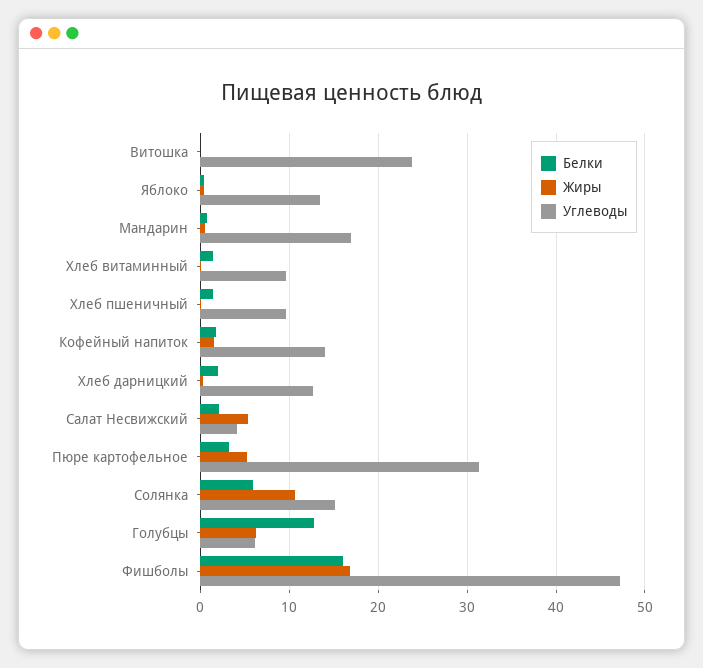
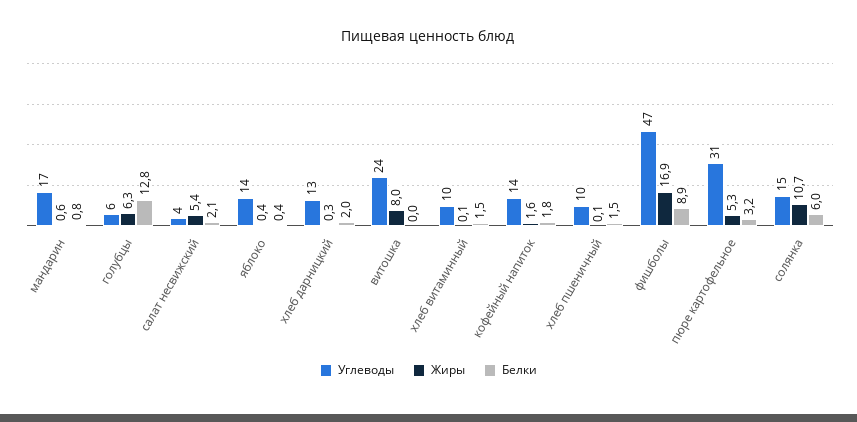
Жиры, Витошка: 0 -> 8
Белки, Фишболы: 16 -> 8.9

